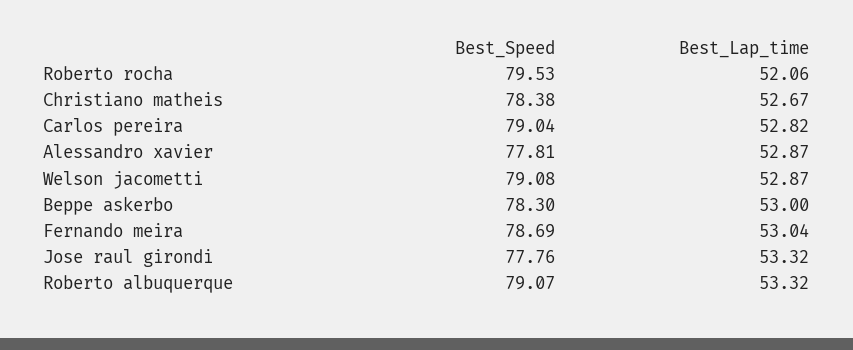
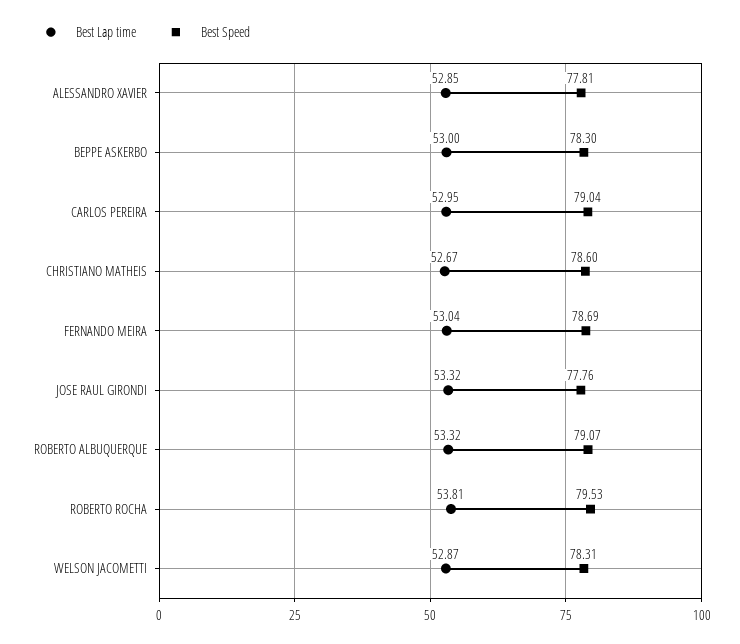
Best_Lap_time, Roberto rocha: 52.06 -> 53.81
Best_Speed, Christiano matheis: 78.38 -> 78.6
Best_Lap_time, Carlos pereira: 52.82 -> 52.95
Best_Lap_time, Alessandro xavier: 52.87 -> 52.85
Best_Speed, Welson jacometti: 79.08 -> 78.31

